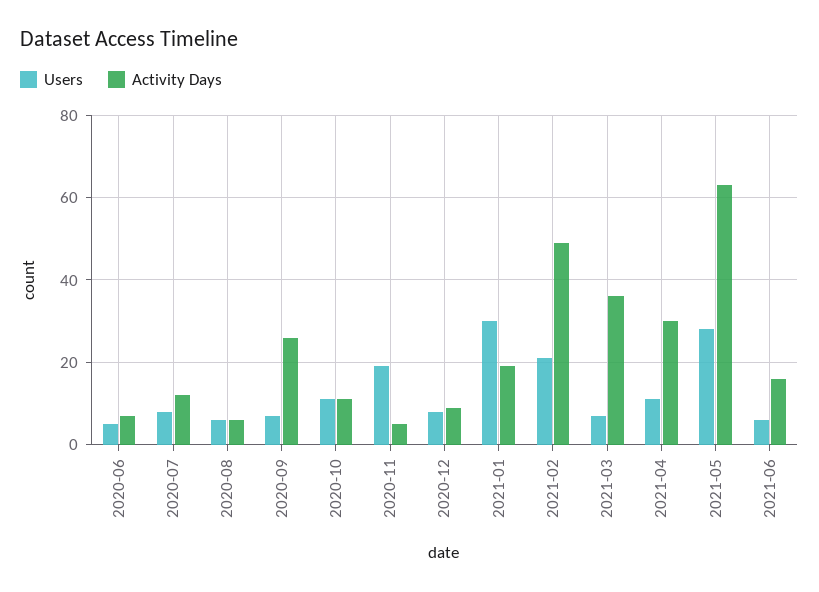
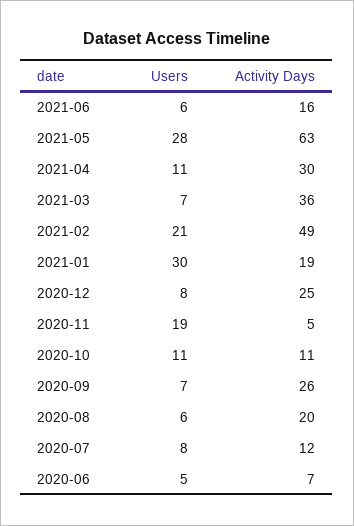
Activity Days, 2020-08: 5 -> 20
Activity Days, 2020-12: 10 -> 25

